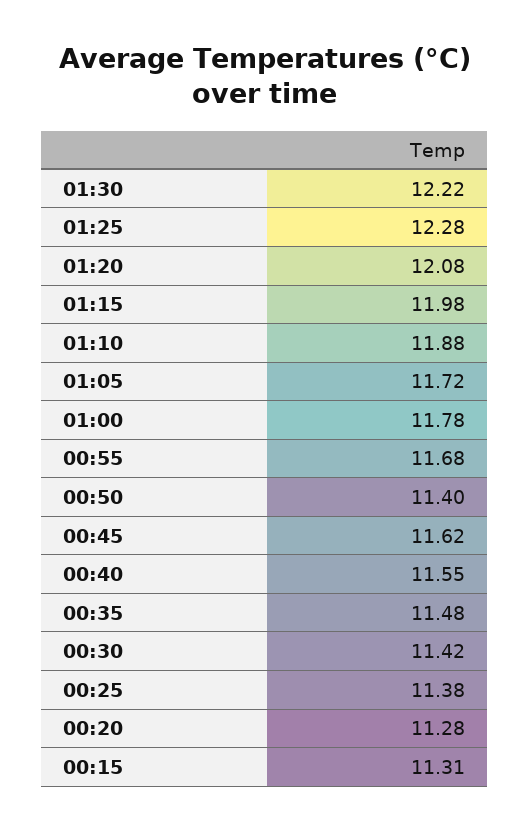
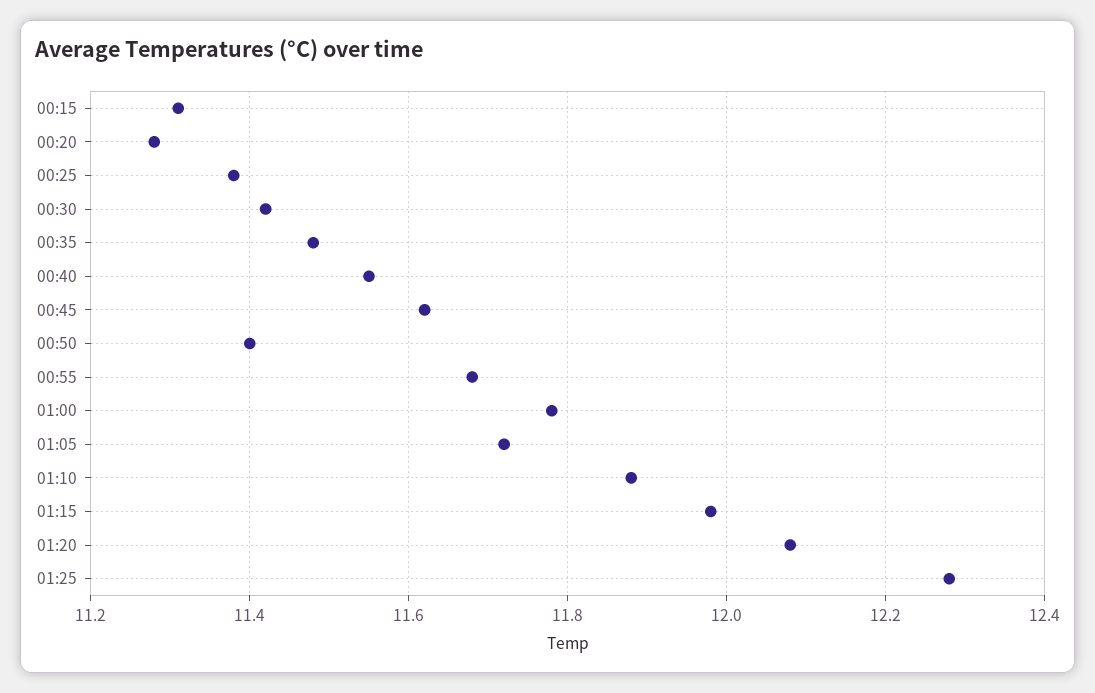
01:30: 12.22 -> none

